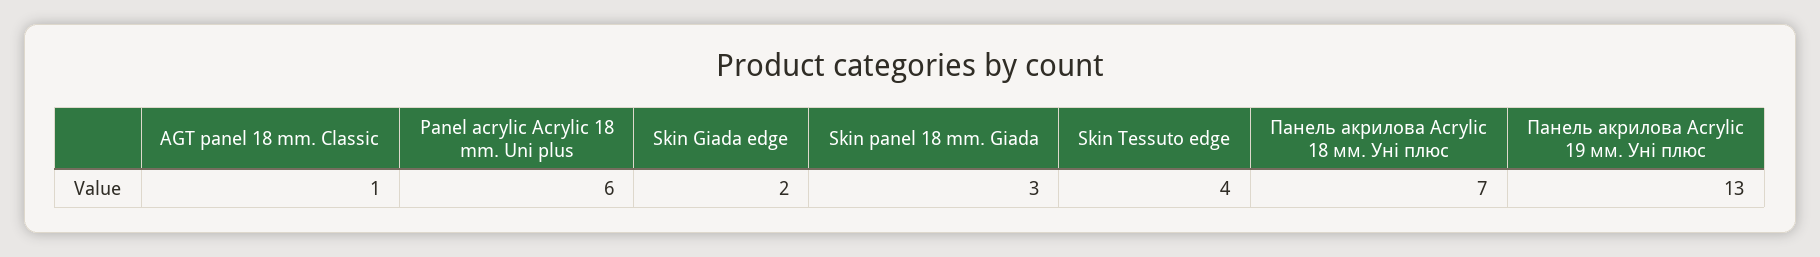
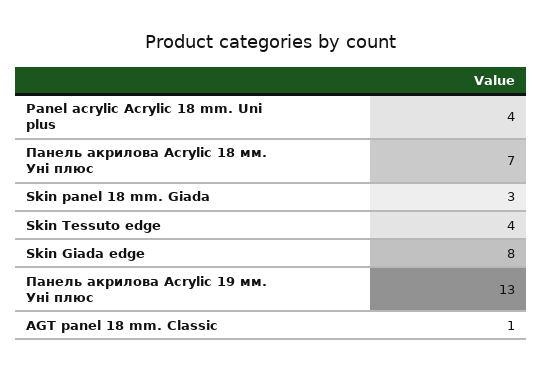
Panel acrylic Acrylic 18 mm. Uni plus: 6 -> 4
Skin Giada edge: 2 -> 8

